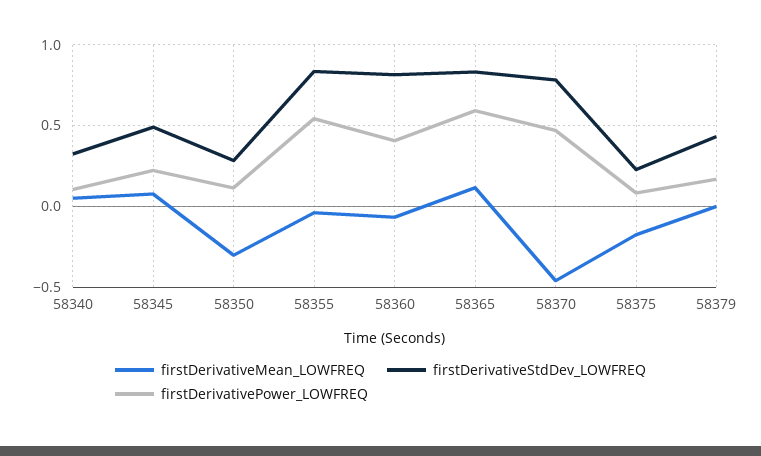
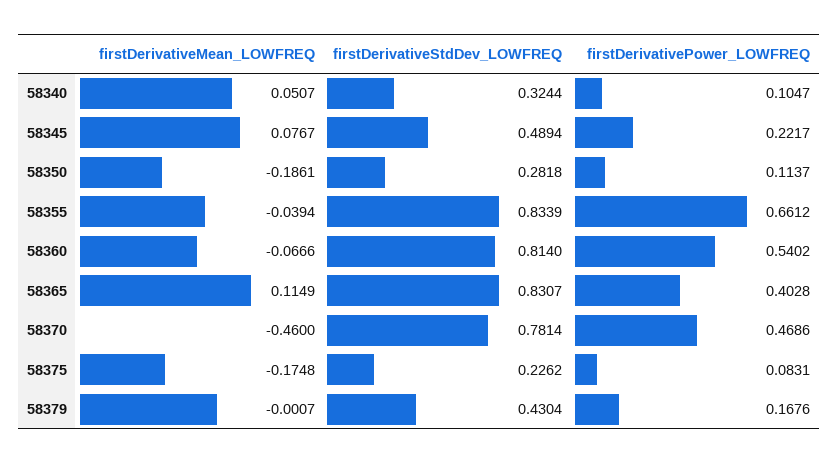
firstDerivativeMean_LOWFREQ, 58350: -0.3 -> -0.1861
firstDerivativePower_LOWFREQ, 58355: 0.55 -> 0.6612
firstDerivativePower_LOWFREQ, 58360: 0.4 -> 0.5402
firstDerivativePower_LOWFREQ, 58365: 0.6 -> 0.4028

